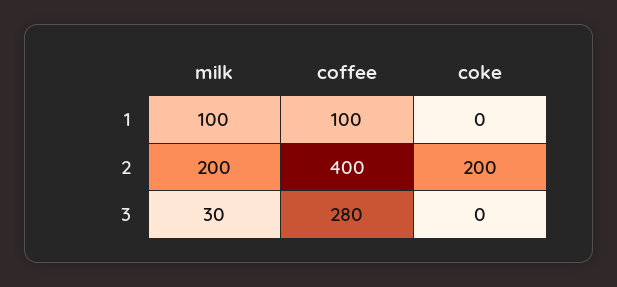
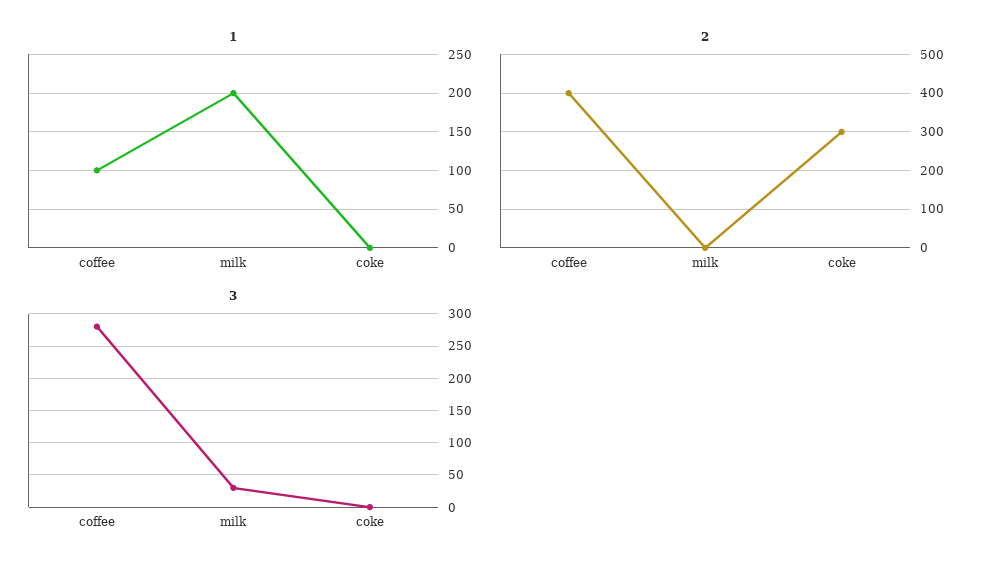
1, milk: 100 -> 200
2, milk: 200 -> 0
2, coke: 200 -> 300

